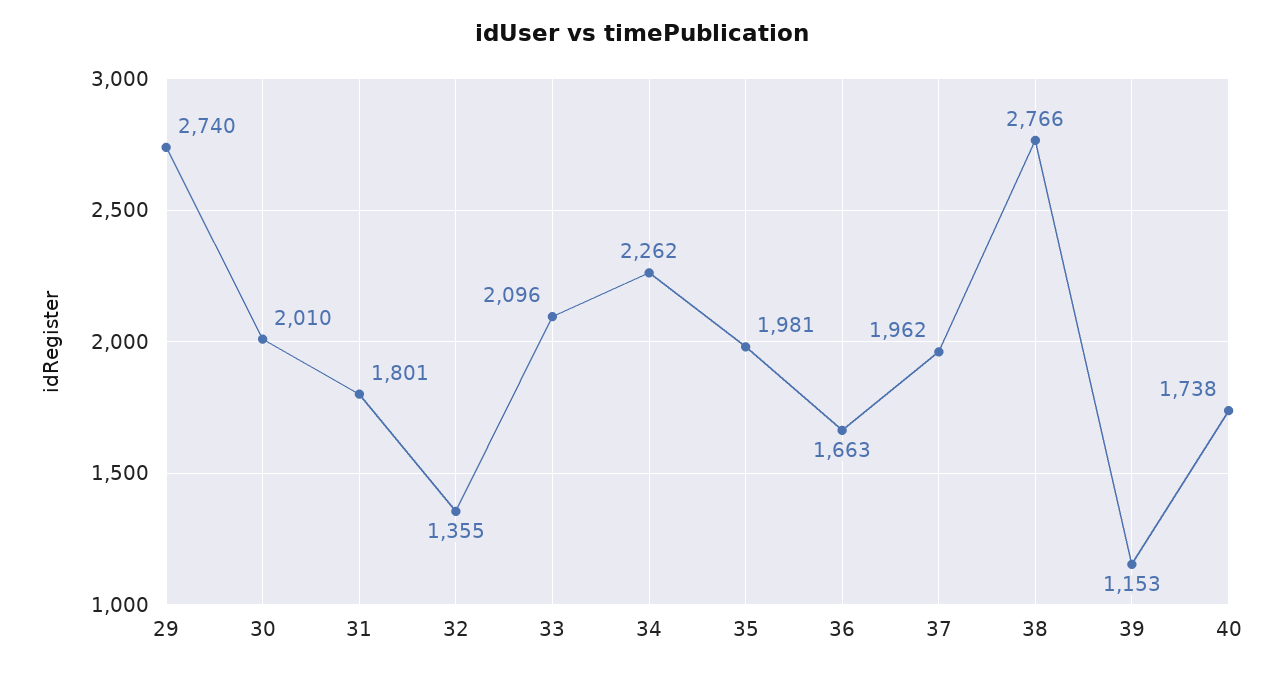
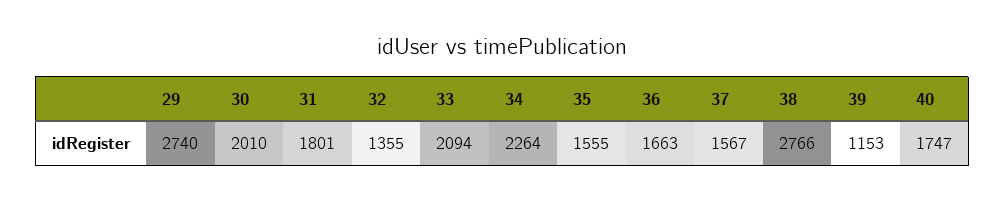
33: 2096 -> 2094
34: 2262 -> 2264
35: 1981 -> 1555
37: 1962 -> 1567
40: 1738 -> 1747

